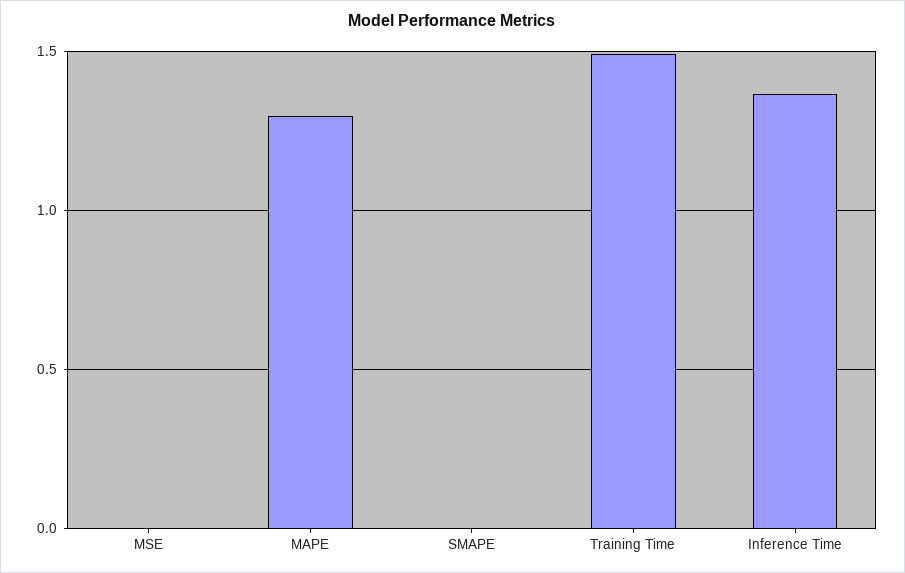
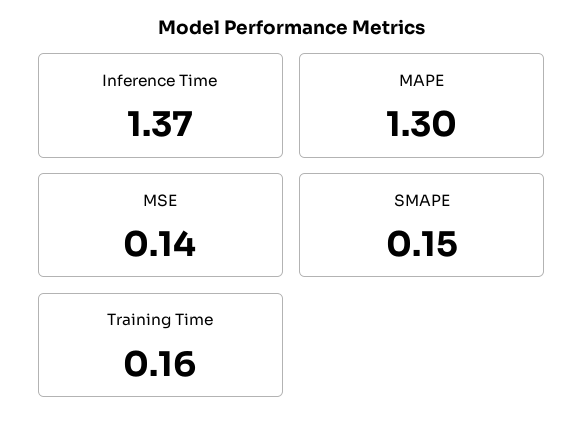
MSE: 0 -> 0.14
SMAPE: 0 -> 0.15
Training Time: 1.5 -> 0.16

